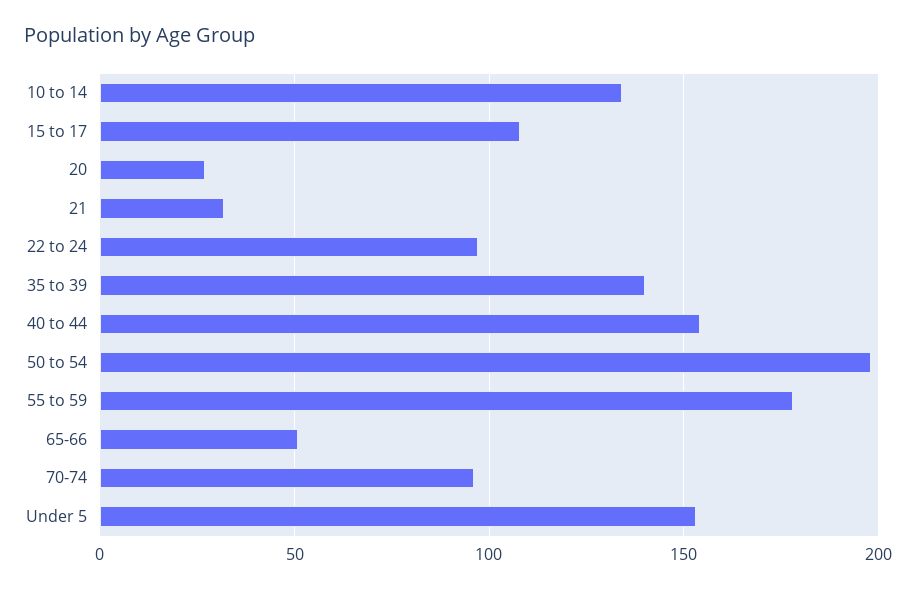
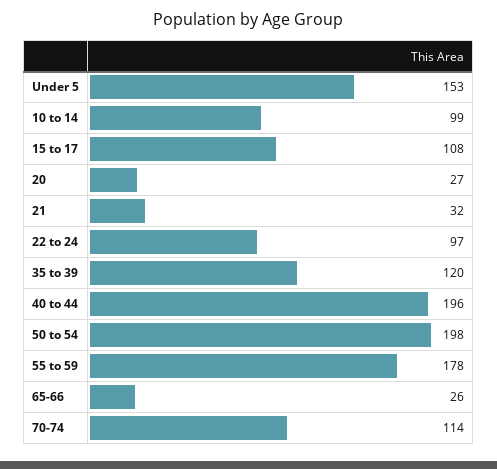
10 to 14: 135 -> 99
35 to 39: 140 -> 120
40 to 44: 155 -> 196
65-66: 50 -> 26
70-74: 95 -> 114

